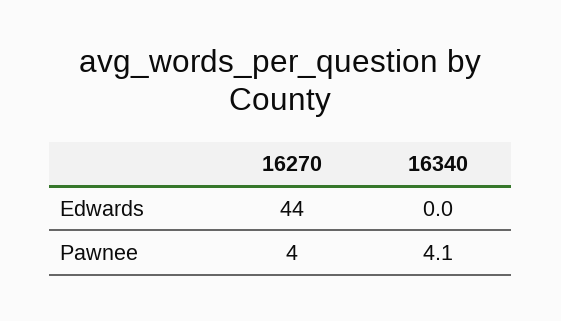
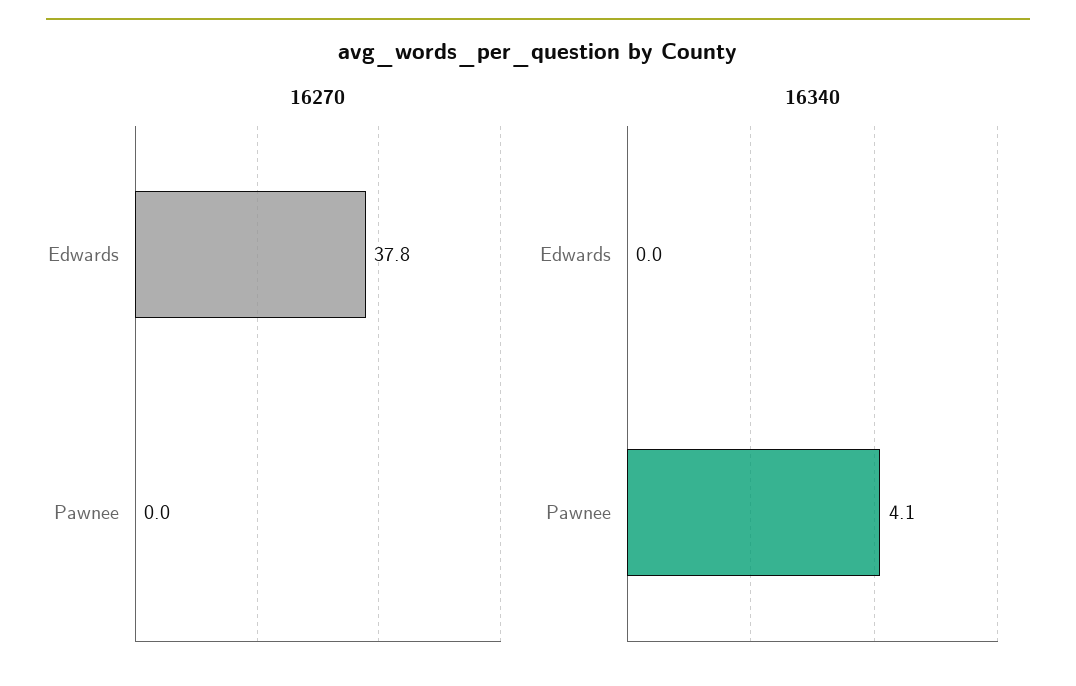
16270, Edwards: 44 -> 37.8
16270, Pawnee: 4 -> 0

